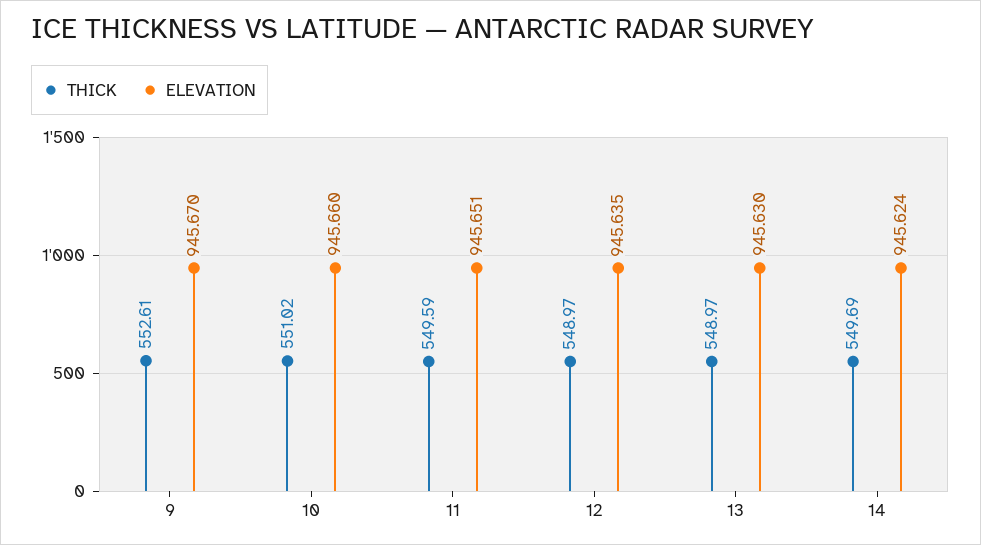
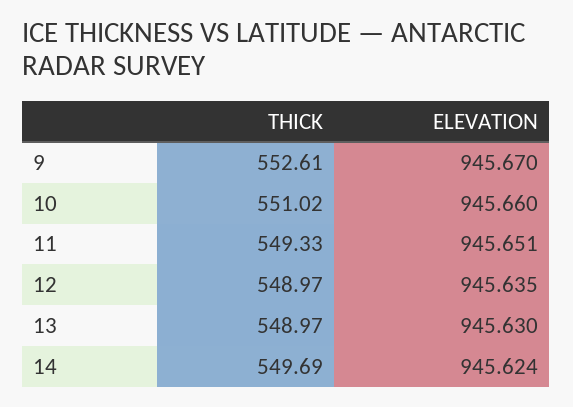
THICK, 11: 549.59 -> 549.33

